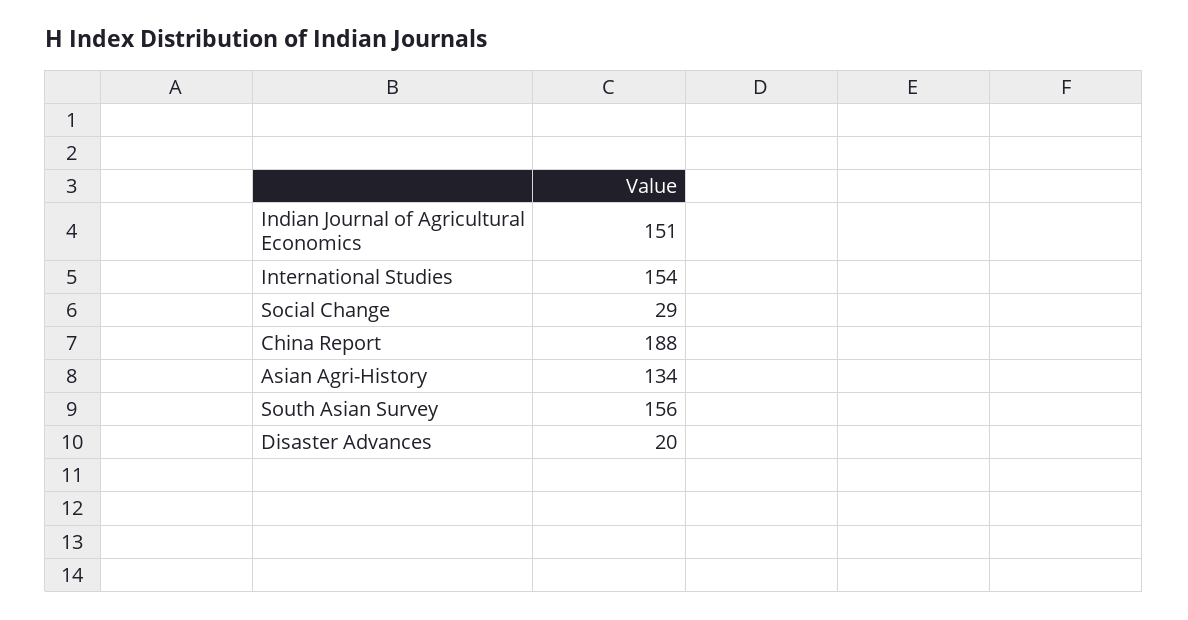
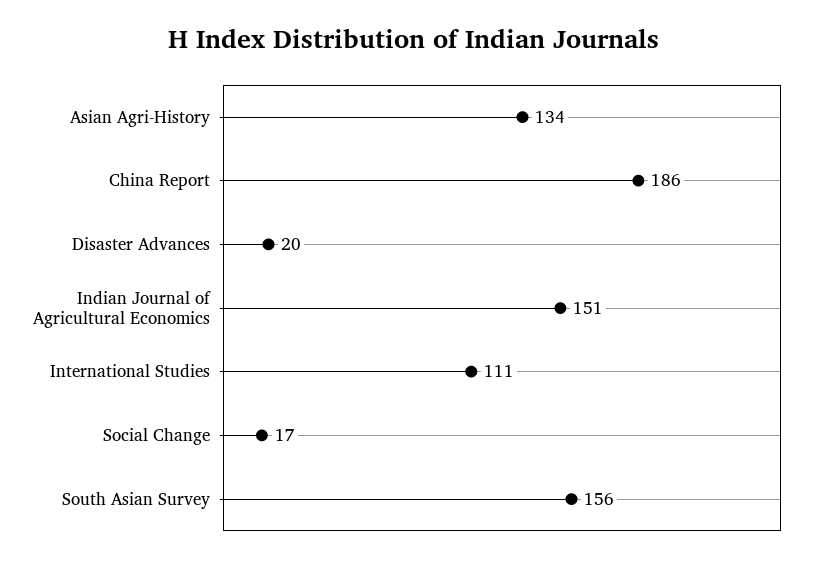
International Studies: 154 -> 111
Social Change: 29 -> 17
China Report: 188 -> 186

